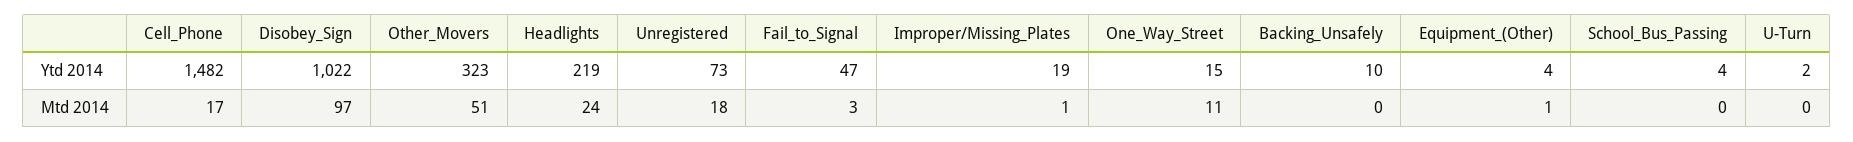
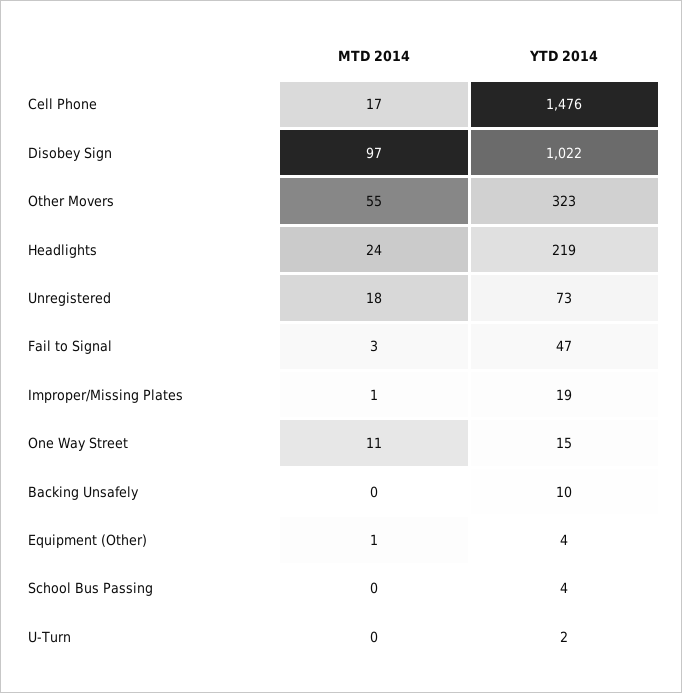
Cell_Phone, Ytd 2014: 1482 -> 1476
Other_Movers, Mtd 2014: 51 -> 55

